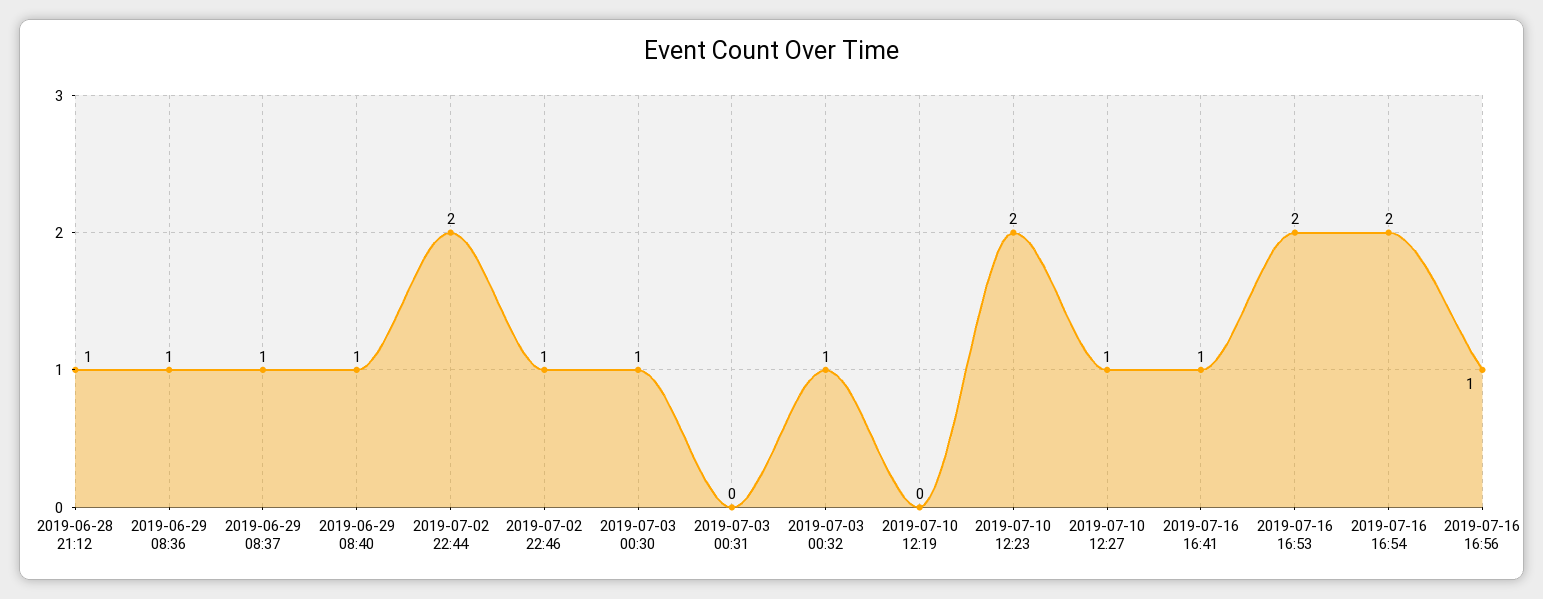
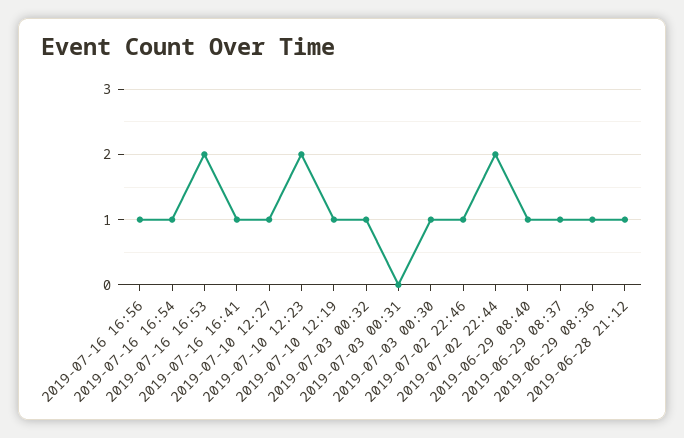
2019-07-10 12:19: 0 -> 1
2019-07-16 16:54: 2 -> 1

